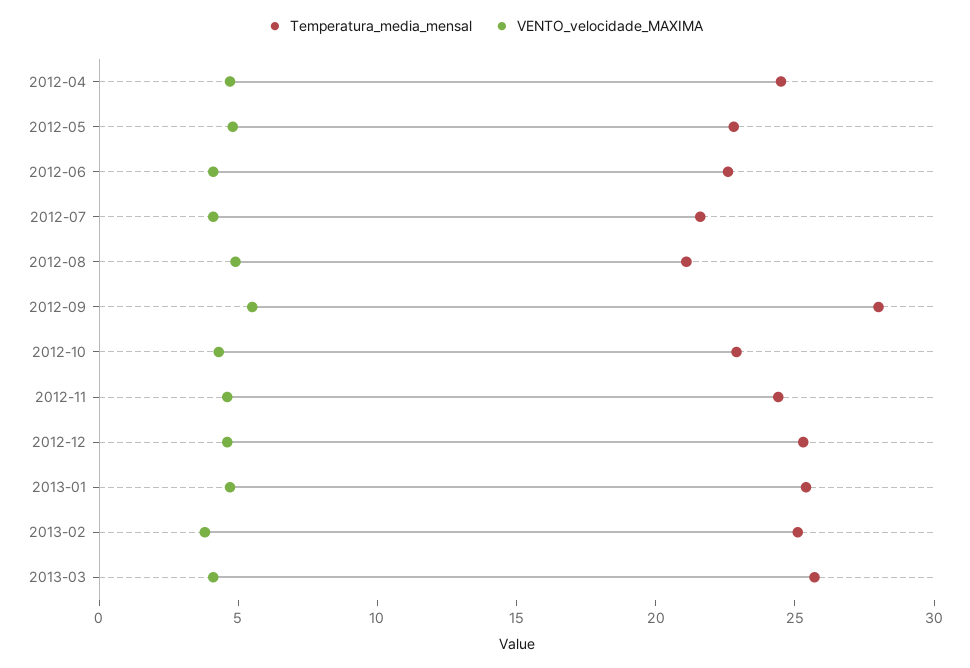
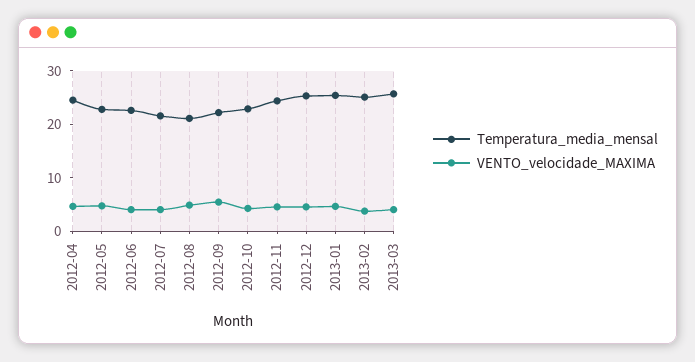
Temperatura_media_mensal, 2012-09: 28 -> 22

